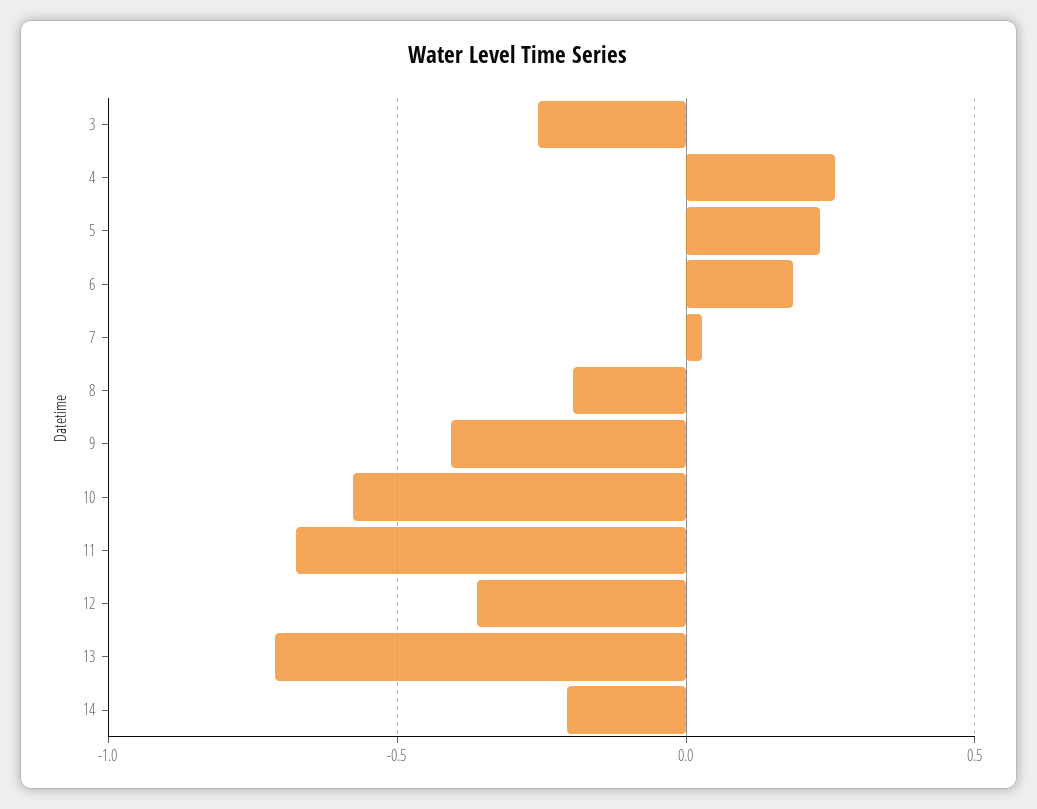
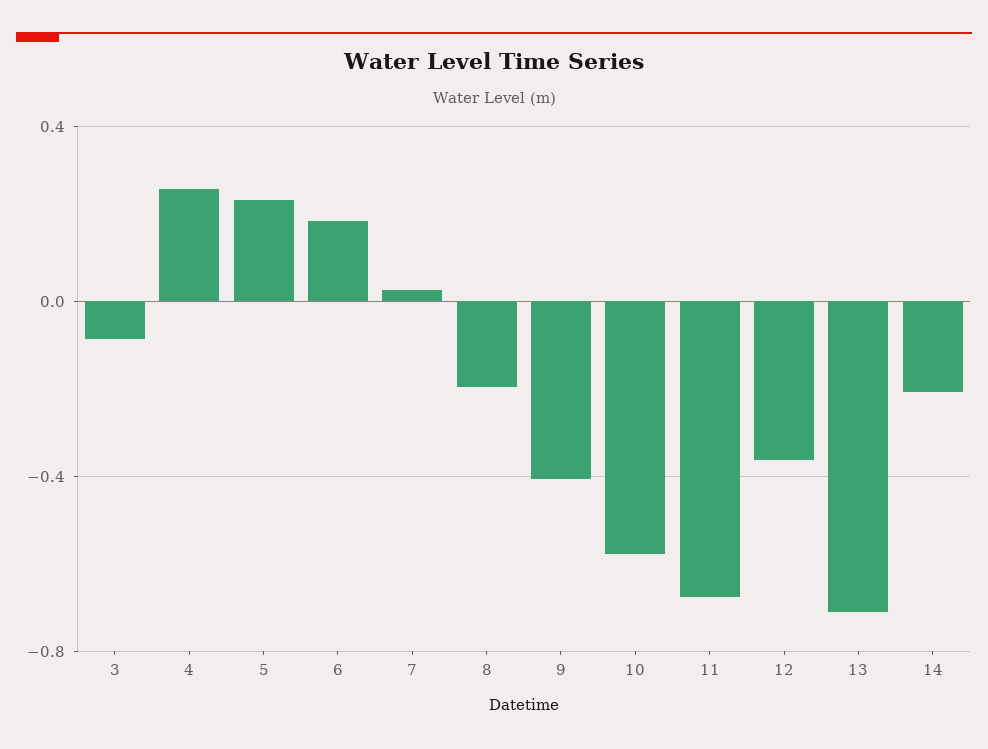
3: -0.25 -> -0.1

